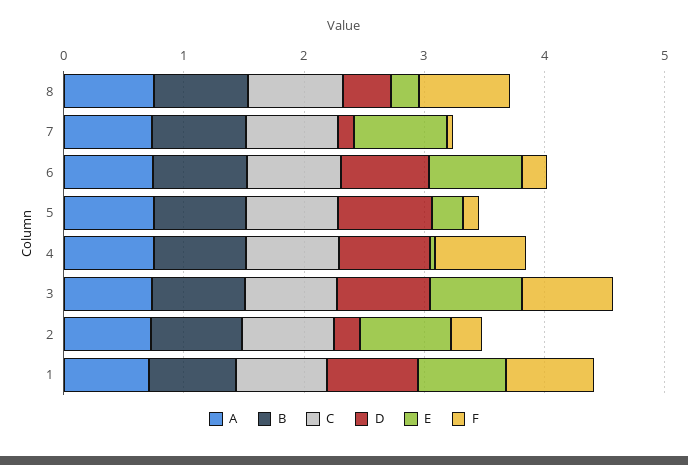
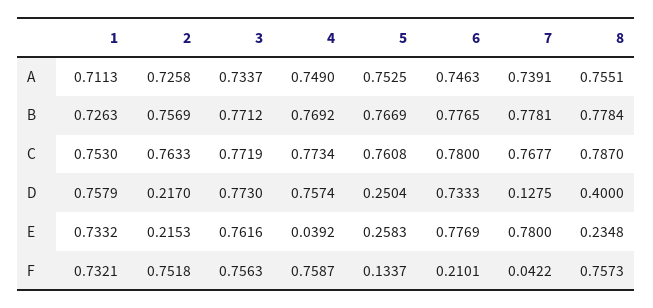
D, 5: 0.8 -> 0.2504
E, 2: 0.8 -> 0.2153
F, 2: 0.2 -> 0.7518

